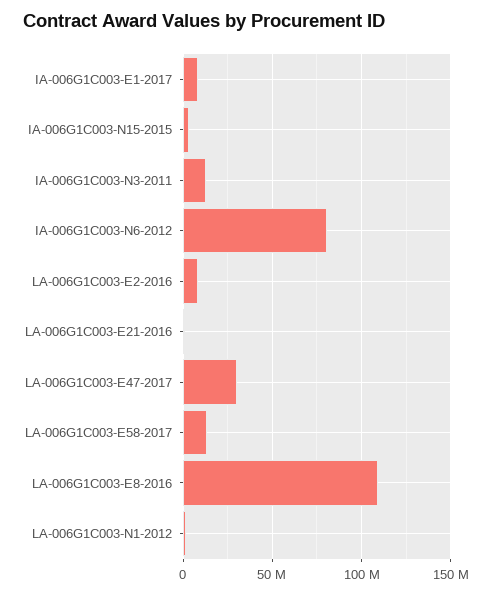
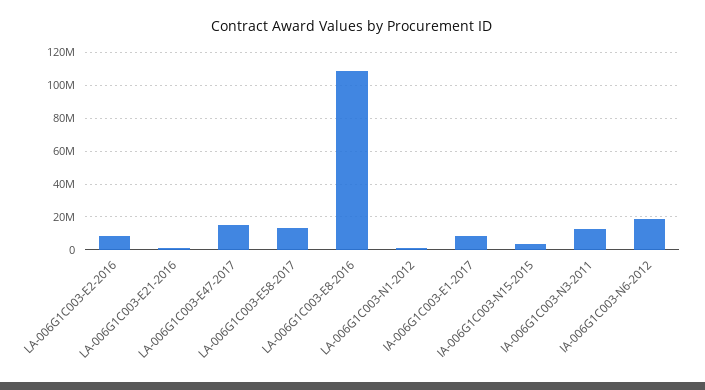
IA-006G1C003-N6-2012: 80000000 -> 20000000
LA-006G1C003-E47-2017: 30000000 -> 15000000

